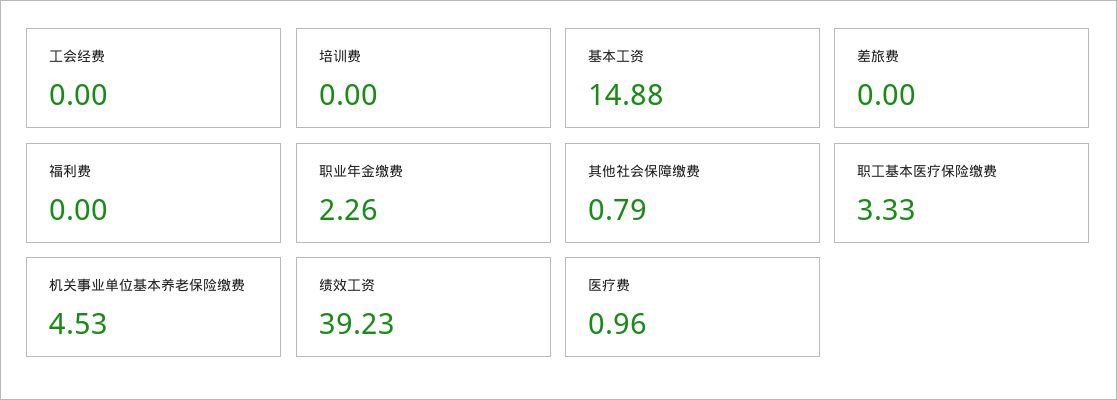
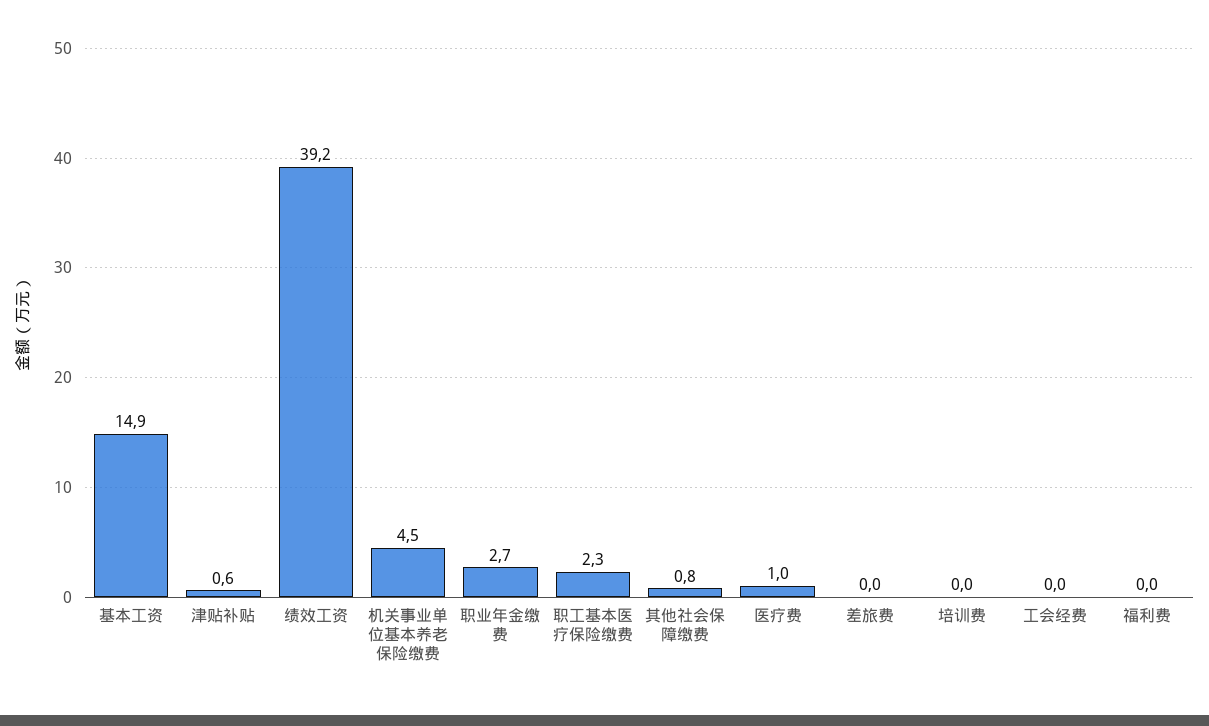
职业年金缴费: 2.26 -> 2.7
职工基本医疗保险缴费: 3.33 -> 2.3
津贴补贴: none -> 0.6

